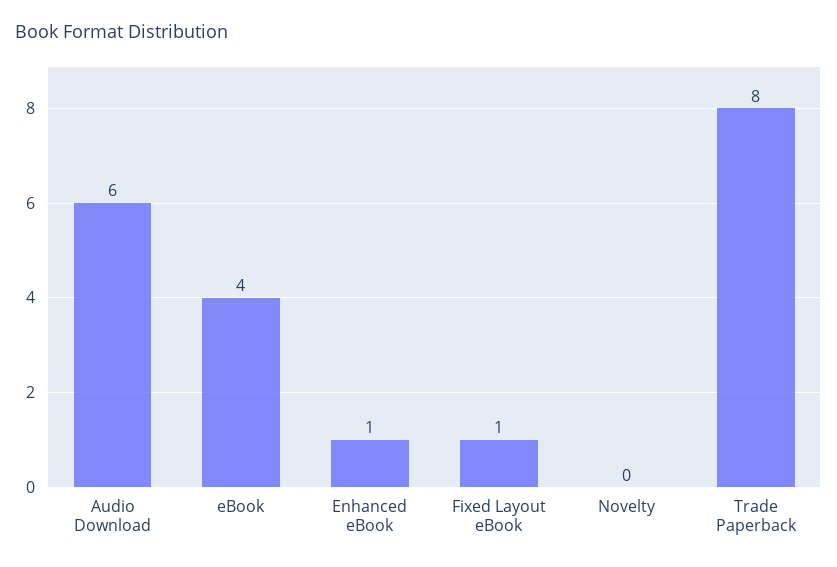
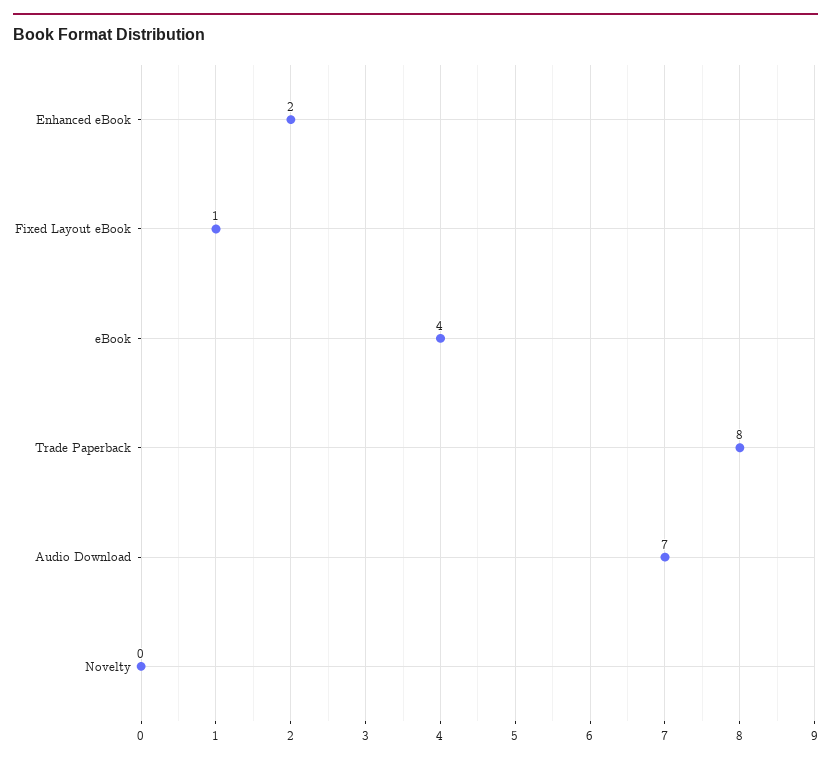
Audio Download: 6 -> 7
Enhanced eBook: 1 -> 2

